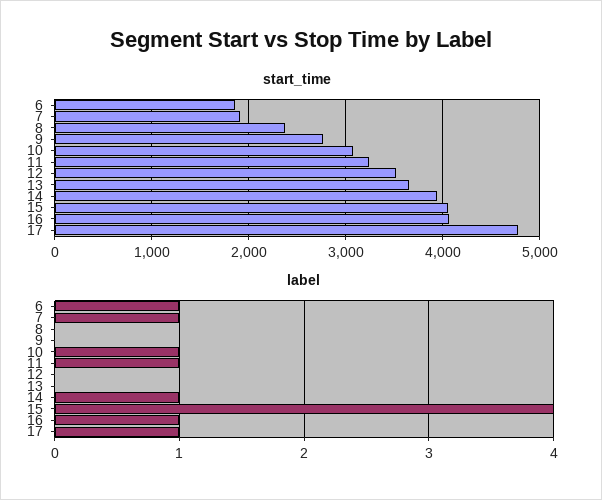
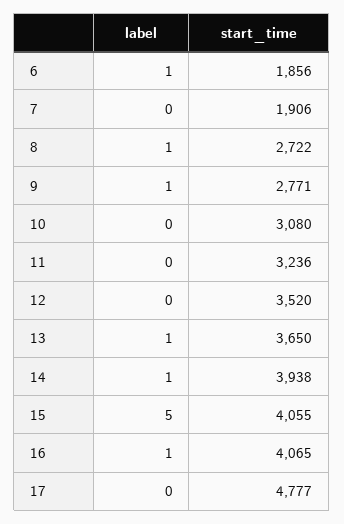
start_time, 8: 2400 -> 2722
label, 7: 1 -> 0
label, 8: 0 -> 1
label, 9: 0 -> 1
label, 10: 1 -> 0
label, 11: 1 -> 0
label, 13: 0 -> 1
label, 15: 4 -> 5
label, 17: 1 -> 0

